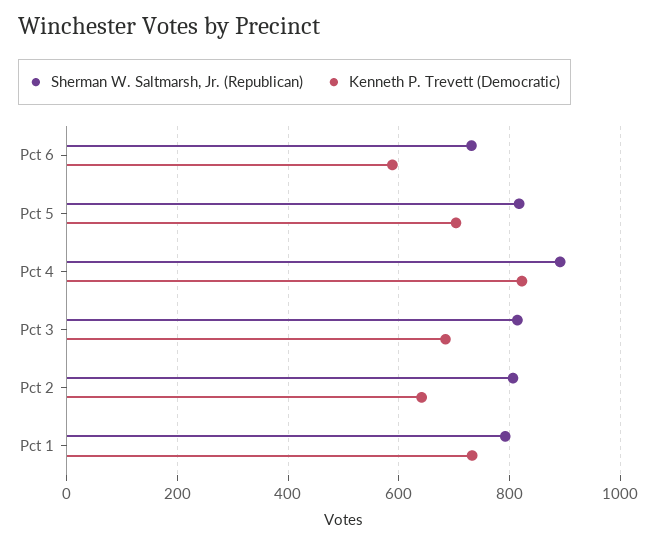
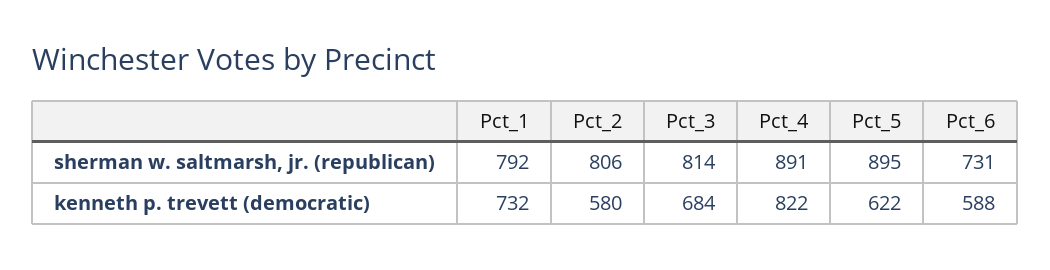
Sherman W. Saltmarsh, Jr. (Republican), Pct 5: 820 -> 895
Kenneth P. Trevett (Democratic), Pct 5: 700 -> 622
Kenneth P. Trevett (Democratic), Pct 2: 640 -> 580

